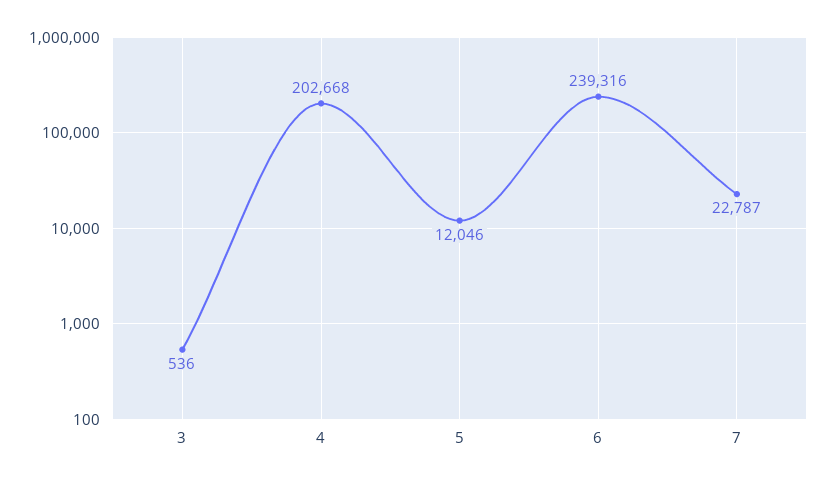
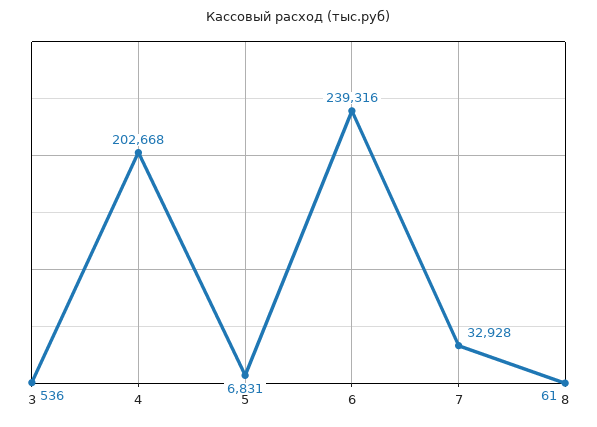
5: 12046 -> 6831
7: 22787 -> 32928
8: none -> 61

